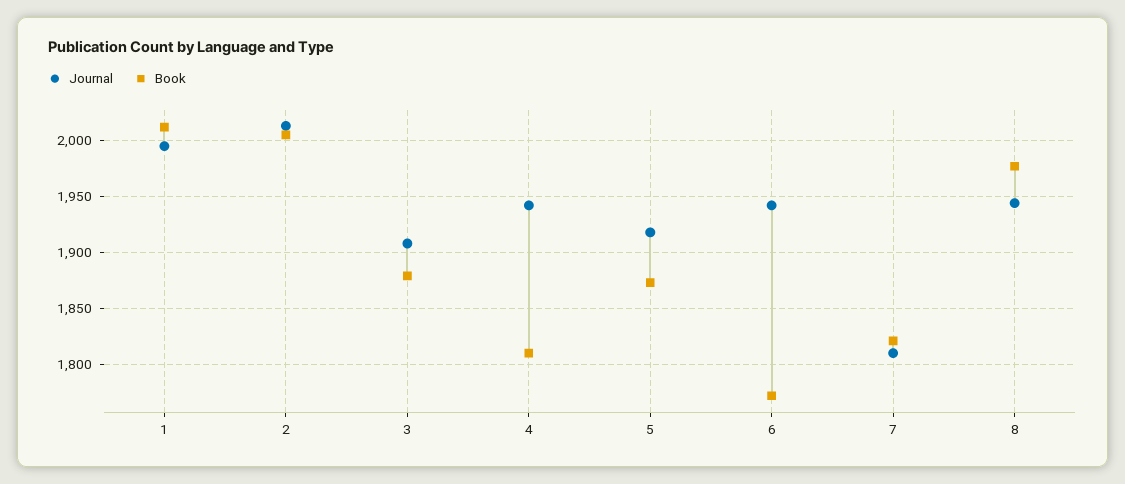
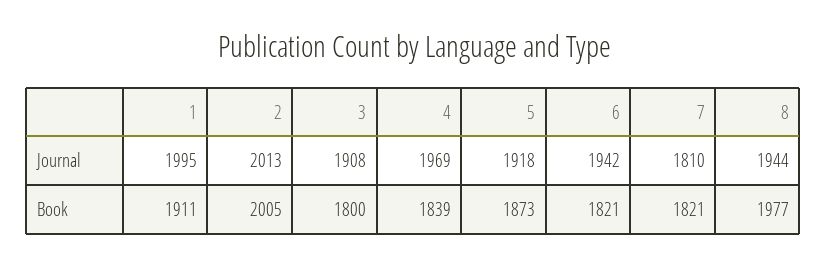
Book, 1: 2010 -> 1911
Book, 3: 1880 -> 1800
Journal, 4: 1940 -> 1969
Book, 4: 1810 -> 1839
Book, 6: 1770 -> 1821

